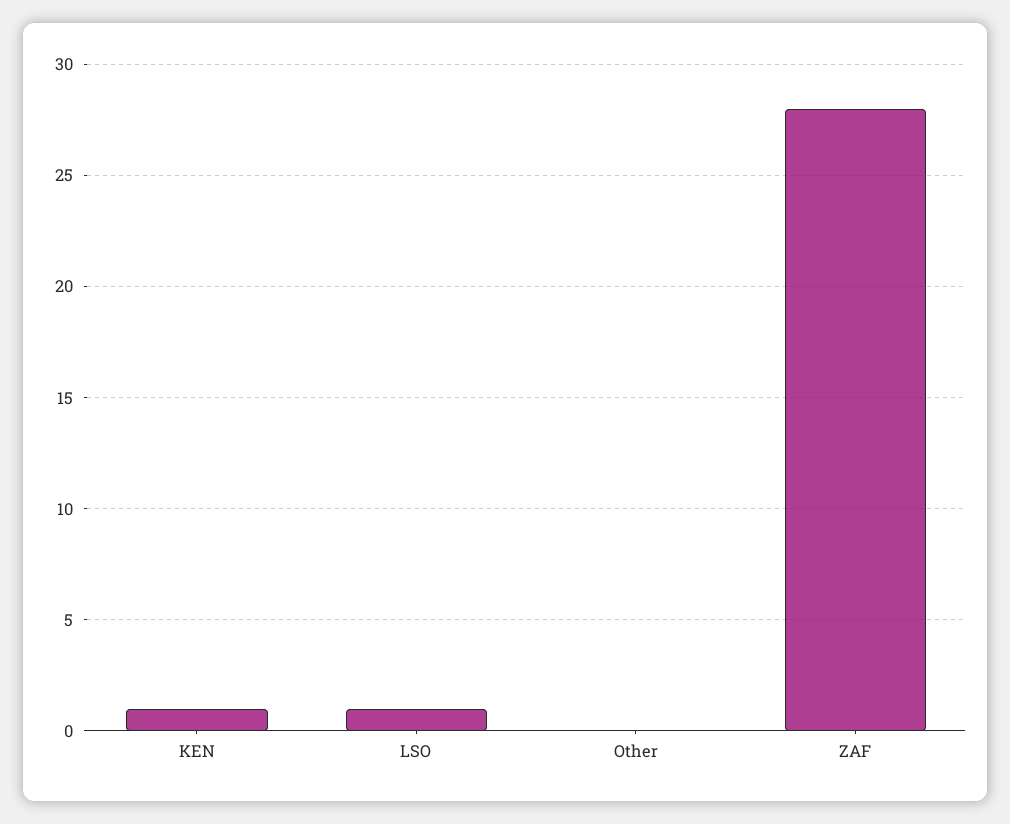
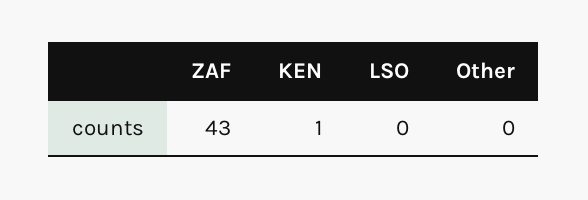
LSO: 1 -> 0
ZAF: 28 -> 43

